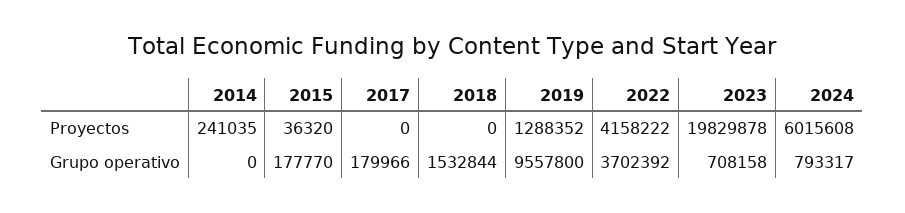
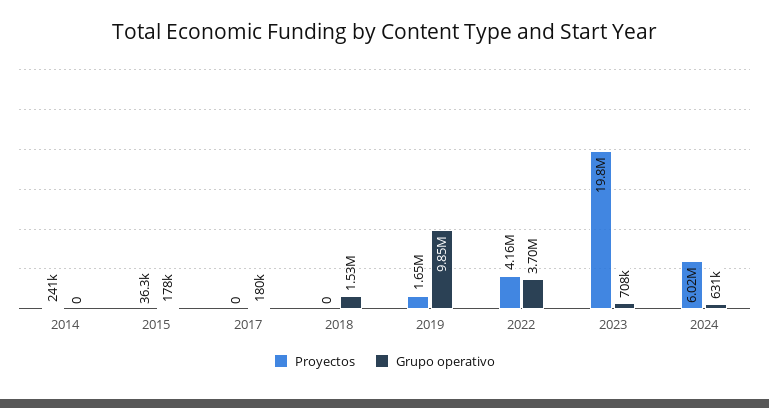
Proyectos, 2019: 1288352 -> 1650000
Grupo operativo, 2019: 9557800 -> 9850000
Grupo operativo, 2024: 793317 -> 631000

